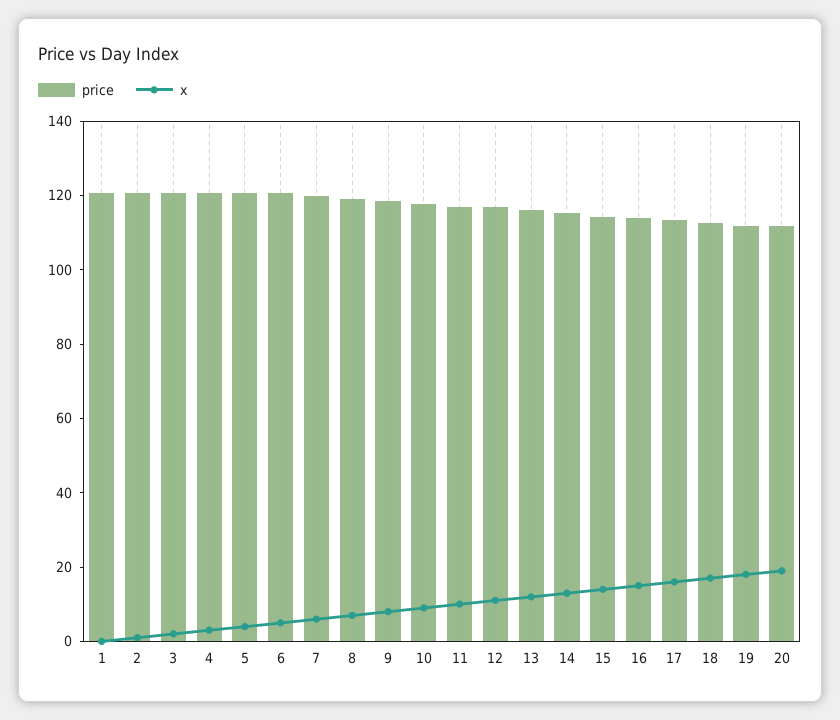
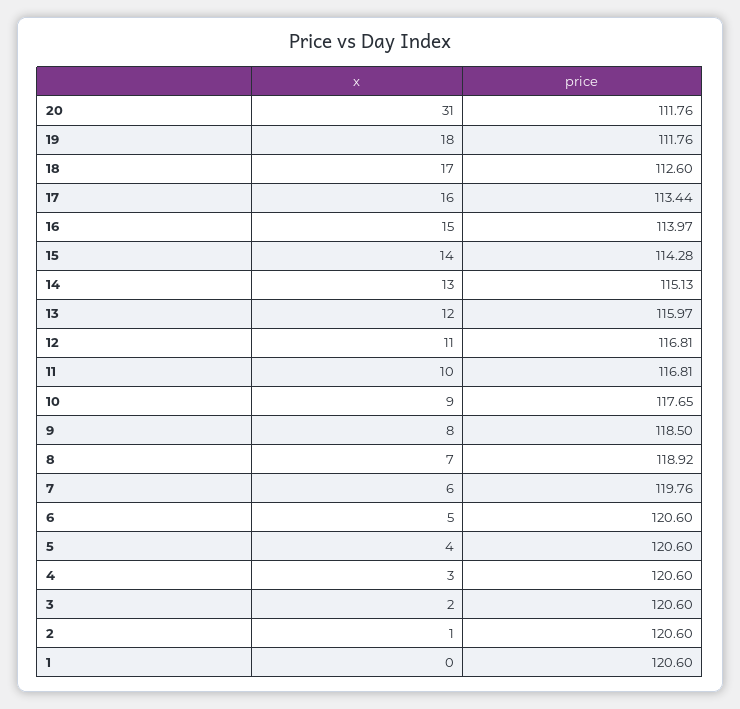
x, 20: 20 -> 31

